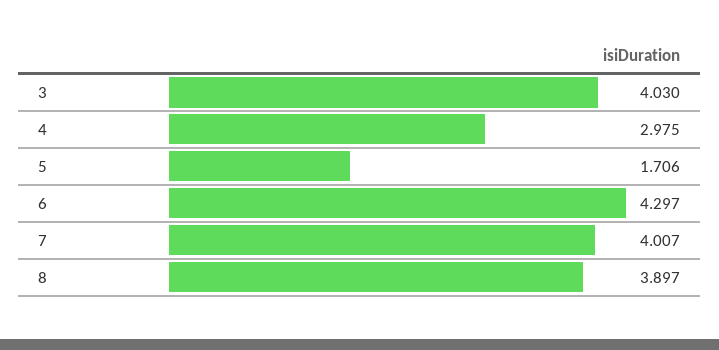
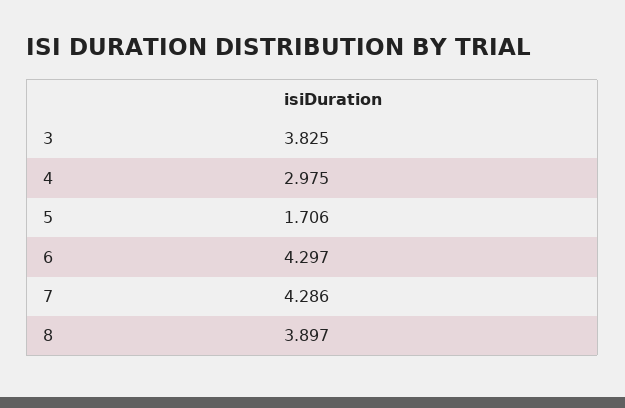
3: 4.03 -> 3.825
7: 4.007 -> 4.286

